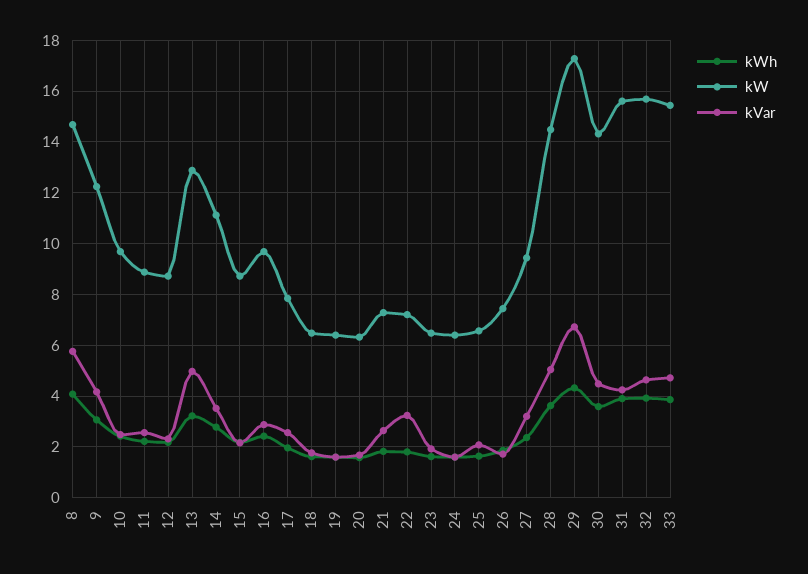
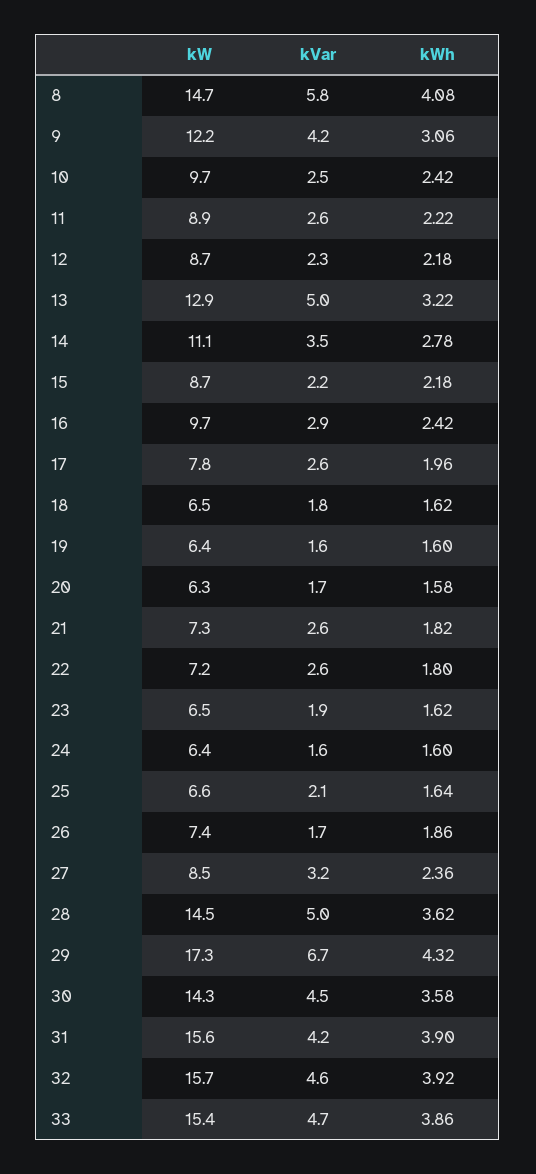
kVar, 22: 3.25 -> 2.6
kW, 27: 9.5 -> 8.5

